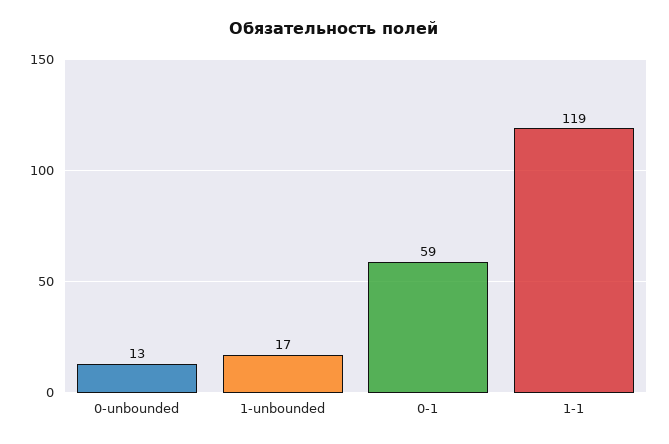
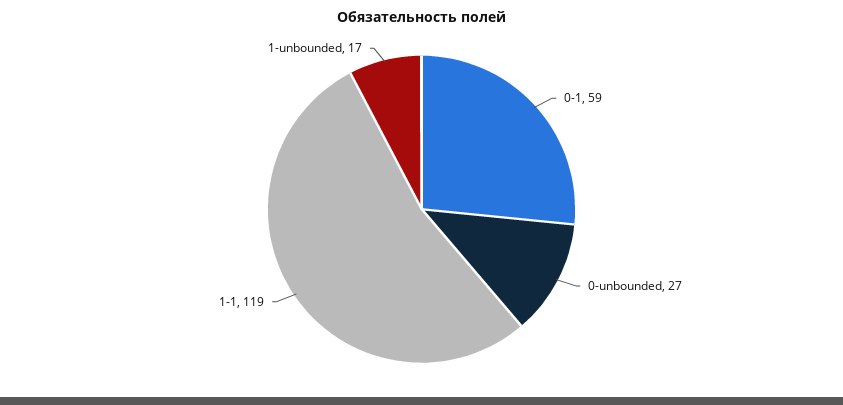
0-unbounded: 13 -> 27

